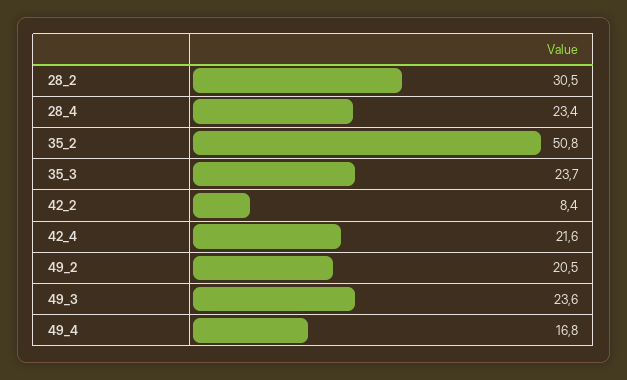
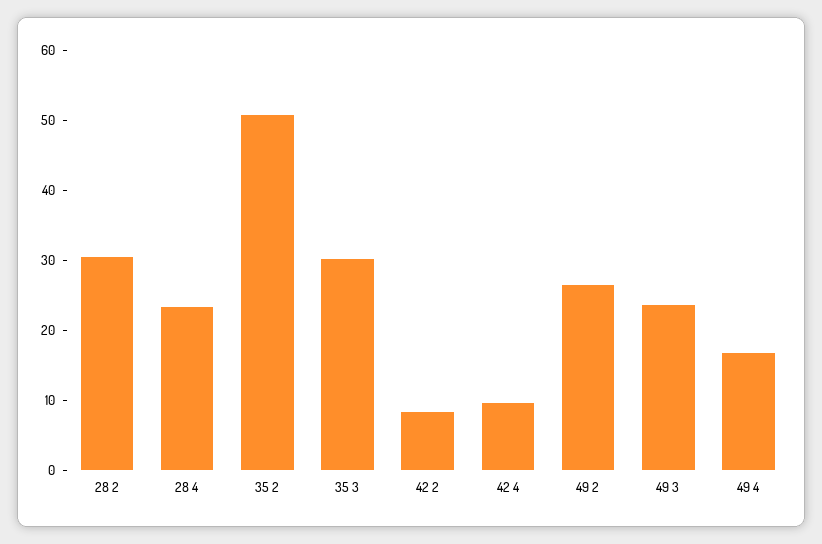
35_3: 23.7 -> 30
42_4: 21.6 -> 10
49_2: 20.5 -> 26

